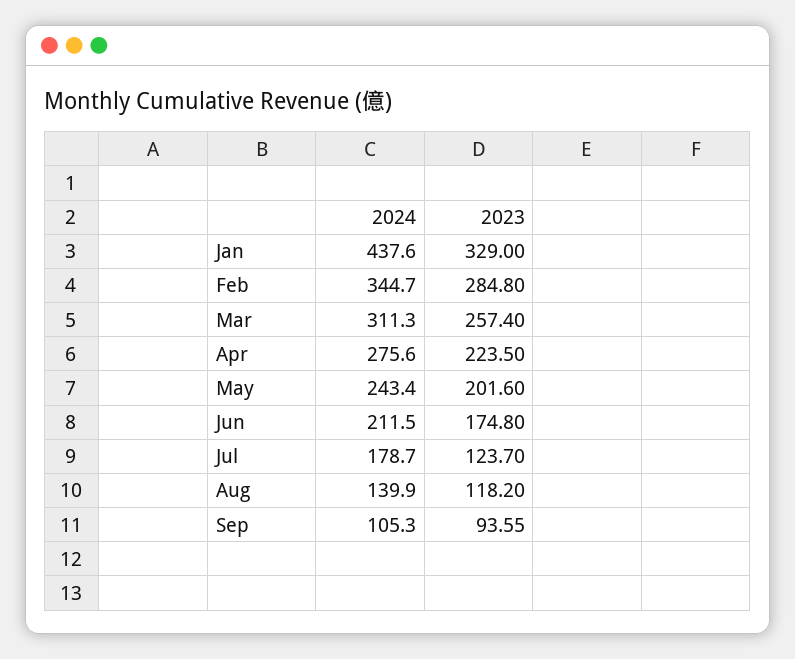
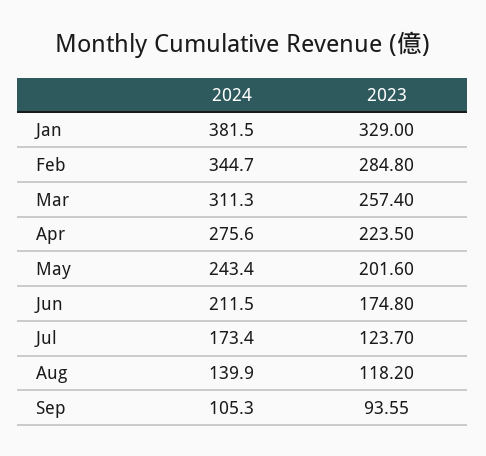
2024, Jan: 437.6 -> 381.5
2024, Jul: 178.7 -> 173.4

